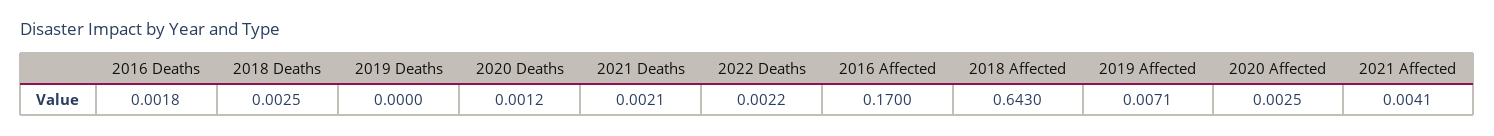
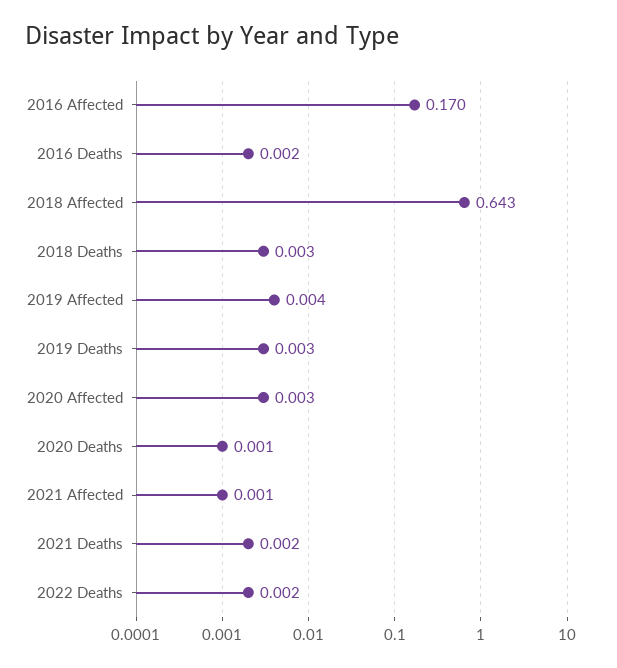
2019 Deaths: 0 -> 0.003
2019 Affected: 0.0071 -> 0.004
2021 Affected: 0.0041 -> 0.001

